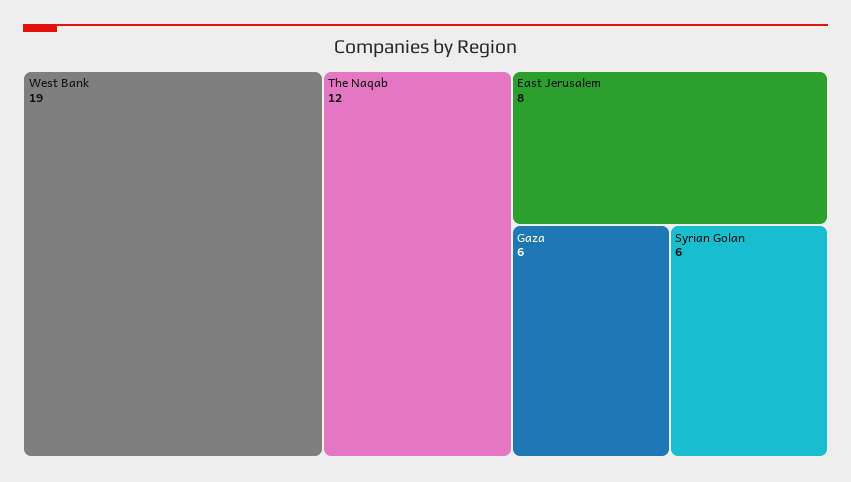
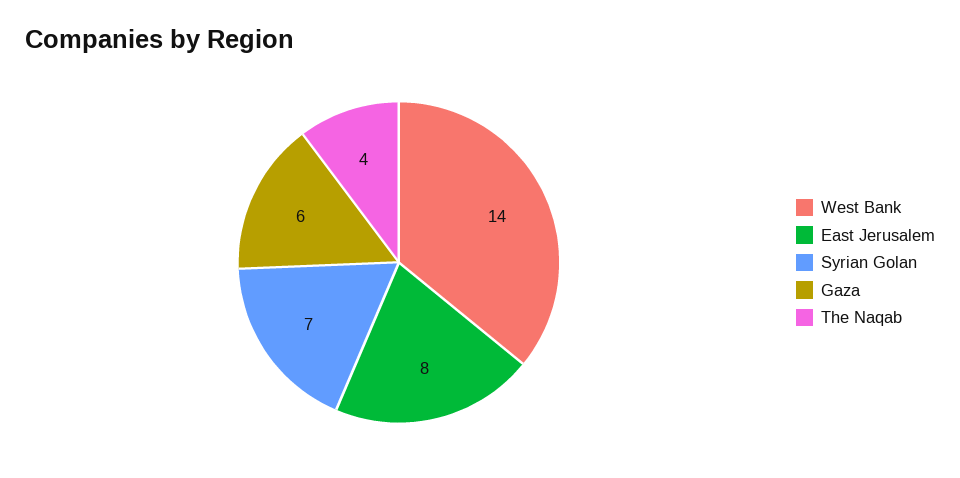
West Bank: 19 -> 14
The Naqab: 12 -> 4
Syrian Golan: 6 -> 7

